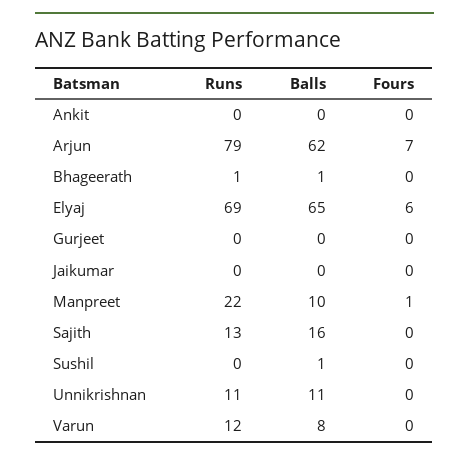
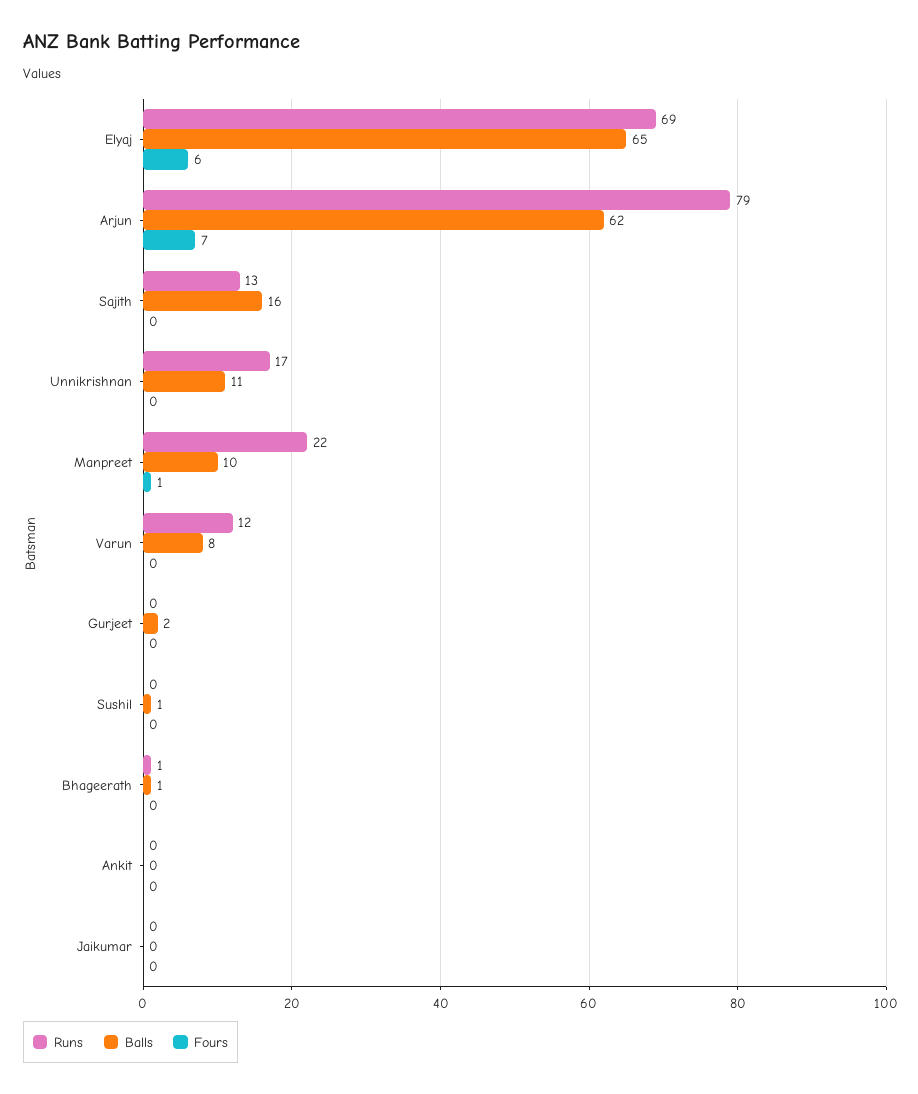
Balls, Gurjeet: 0 -> 2
Runs, Unnikrishnan: 11 -> 17

